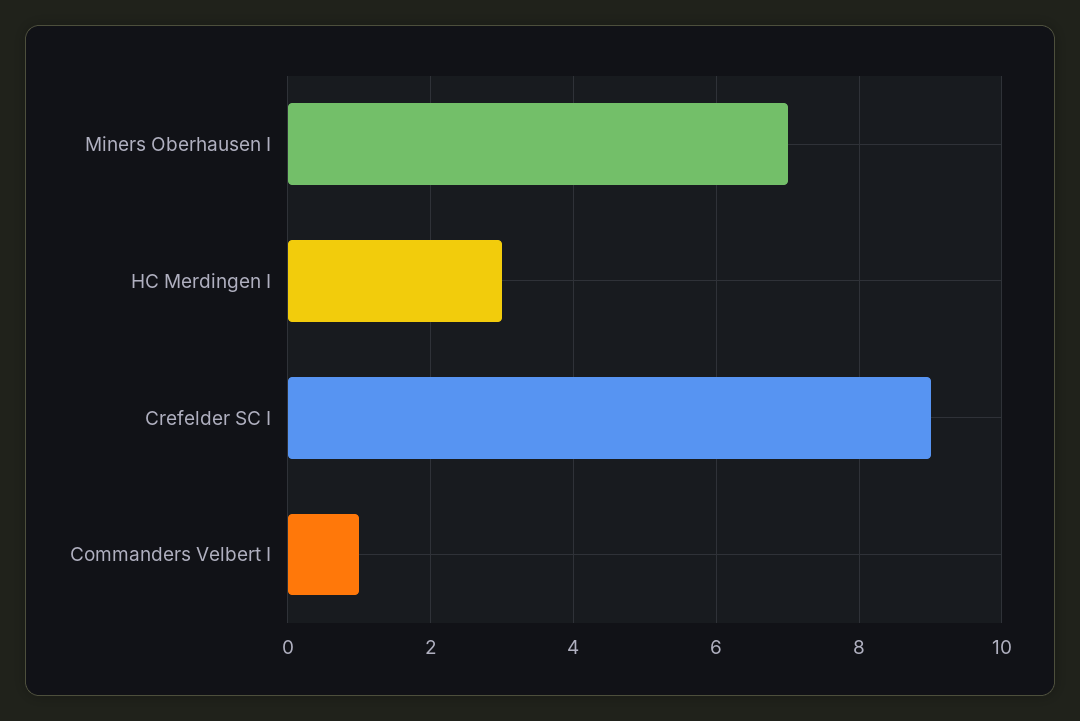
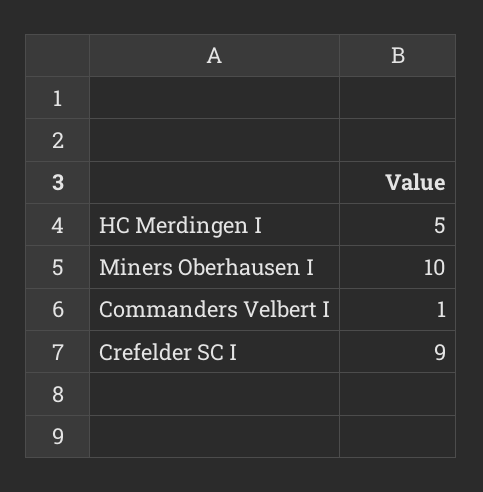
Miners Oberhausen I: 7 -> 10
HC Merdingen I: 3 -> 5

